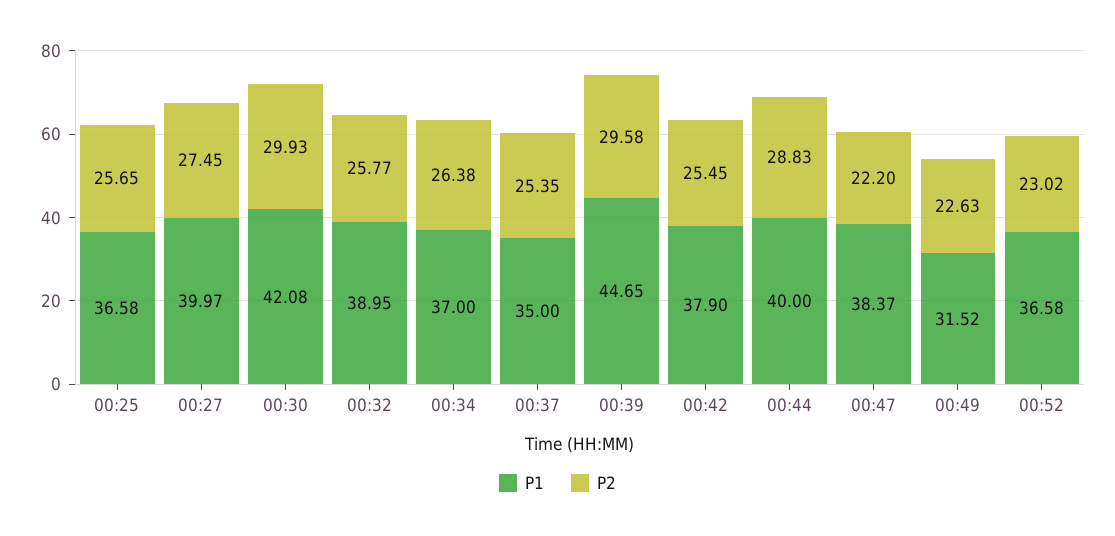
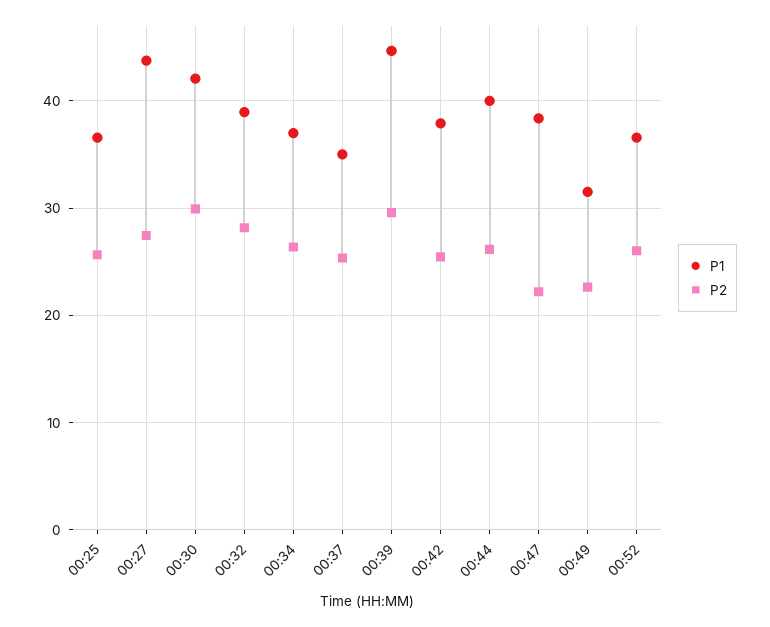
P1, 00:27: 39.97 -> 44
P2, 00:32: 25.77 -> 28
P2, 00:44: 28.83 -> 26
P2, 00:52: 23.02 -> 26

